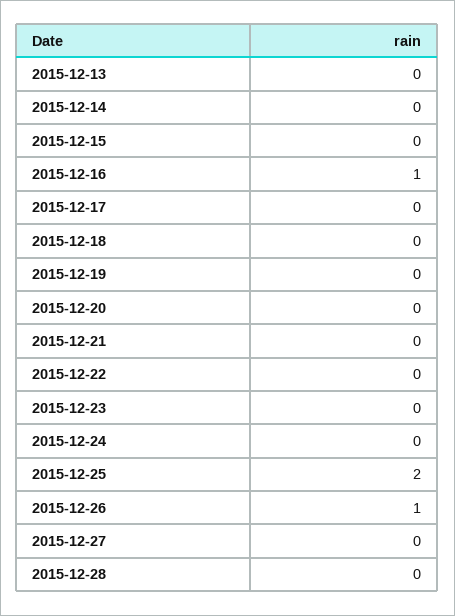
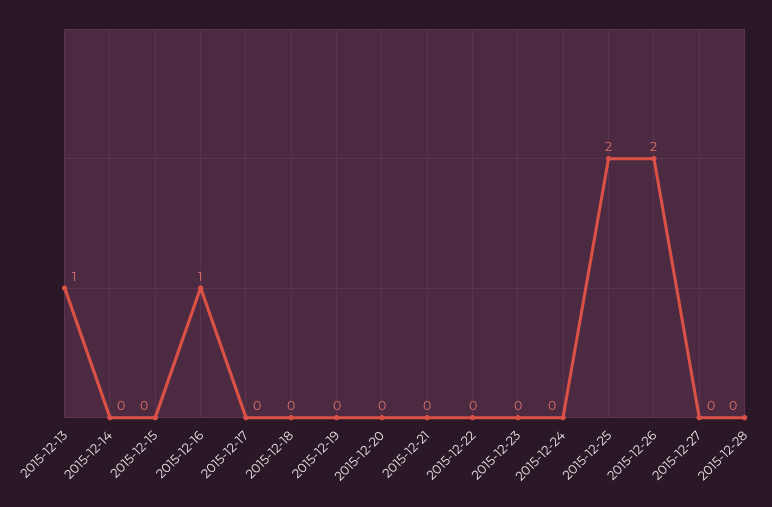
2015-12-13: 0 -> 1
2015-12-26: 1 -> 2

